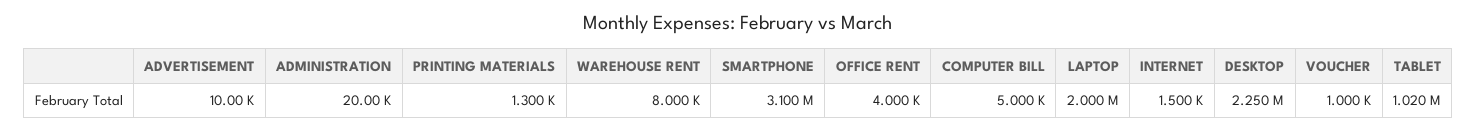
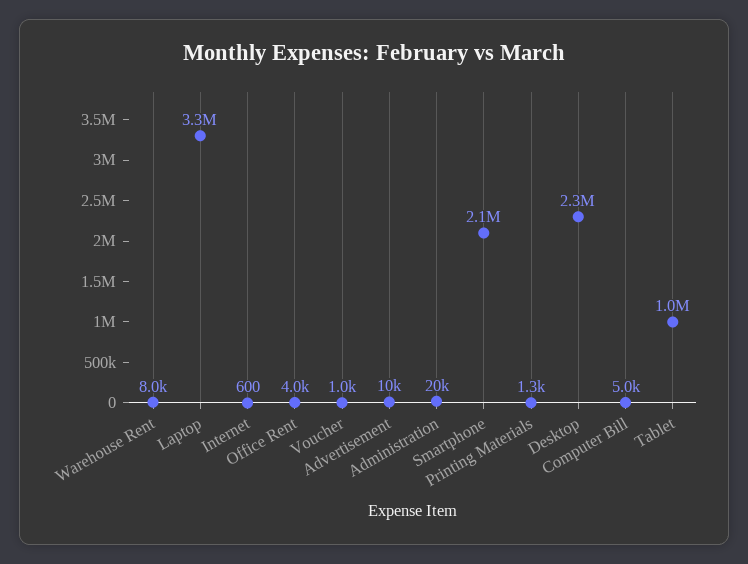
SMARTPHONE: 3100000 -> 2100000
LAPTOP: 2000000 -> 3300000
INTERNET: 1500 -> 600

